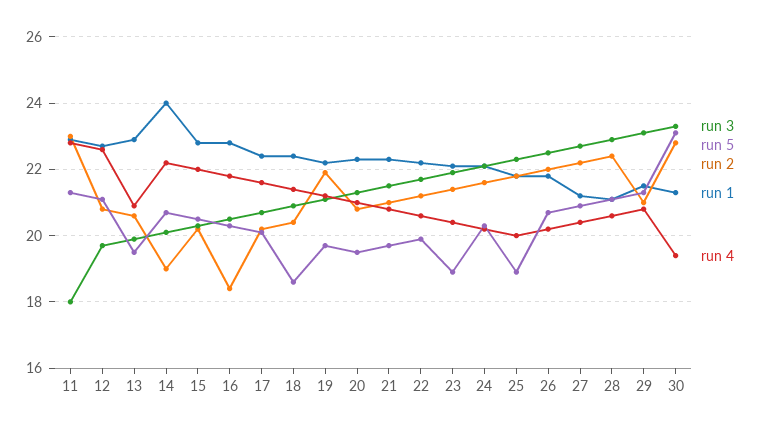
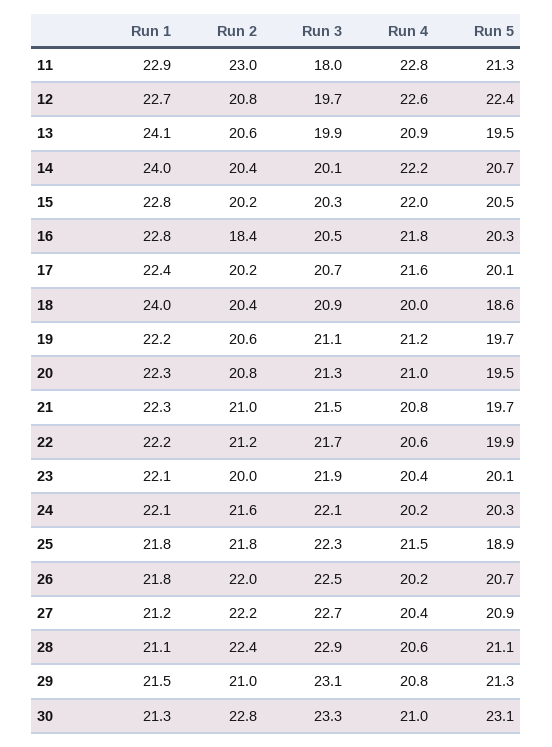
run 5, 12: 21 -> 22.4
run 1, 13: 23 -> 24.1
run 2, 14: 19 -> 20.4
run 1, 18: 22.5 -> 24
run 4, 18: 21.5 -> 20
run 2, 19: 22 -> 20.6
run 5, 23: 19 -> 20.1
run 2, 23: 21.5 -> 20
run 4, 25: 20 -> 21.5
run 4, 30: 19.5 -> 21

